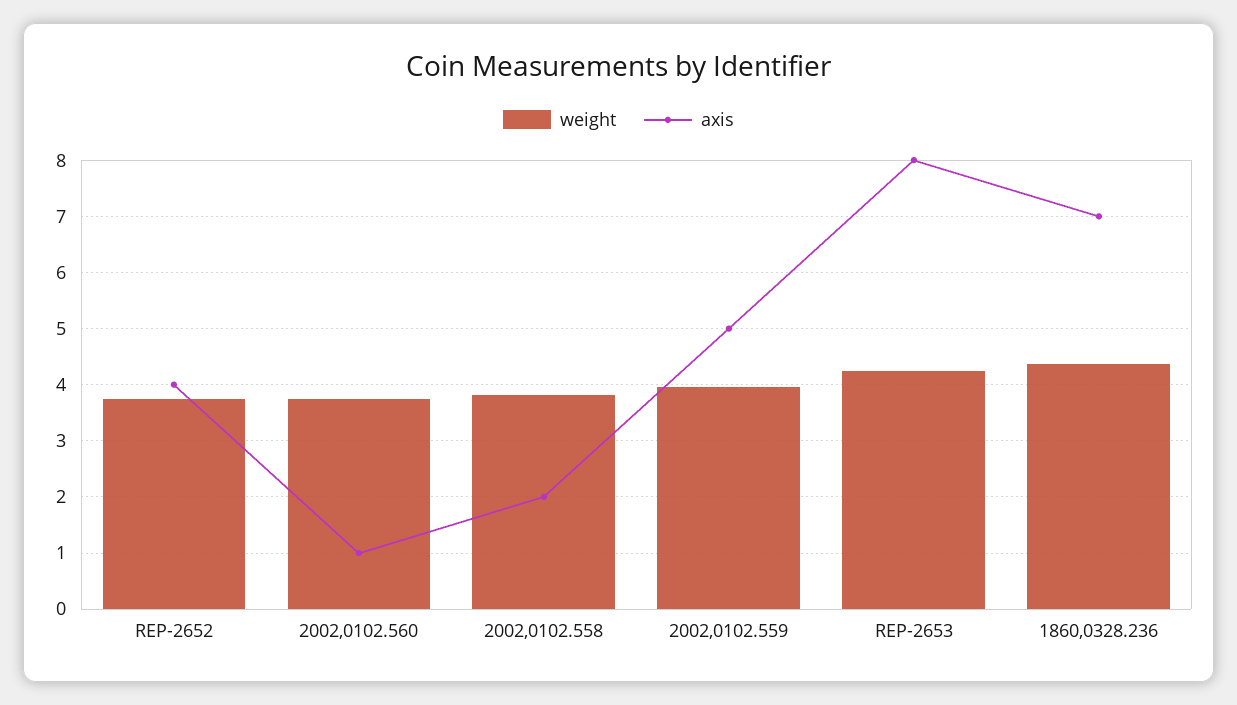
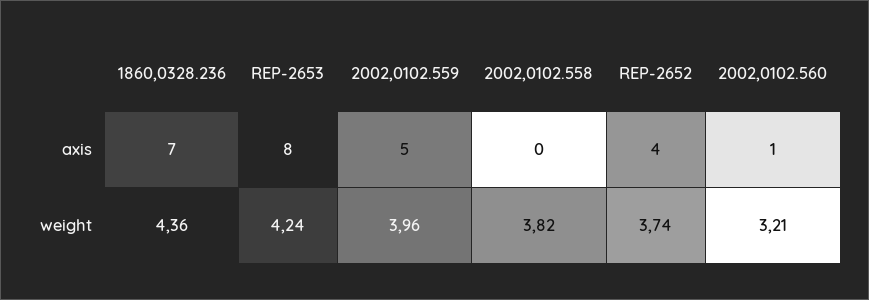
weight, 2002,0102.560: 3.8 -> 3.21
axis, 2002,0102.558: 2 -> 0

